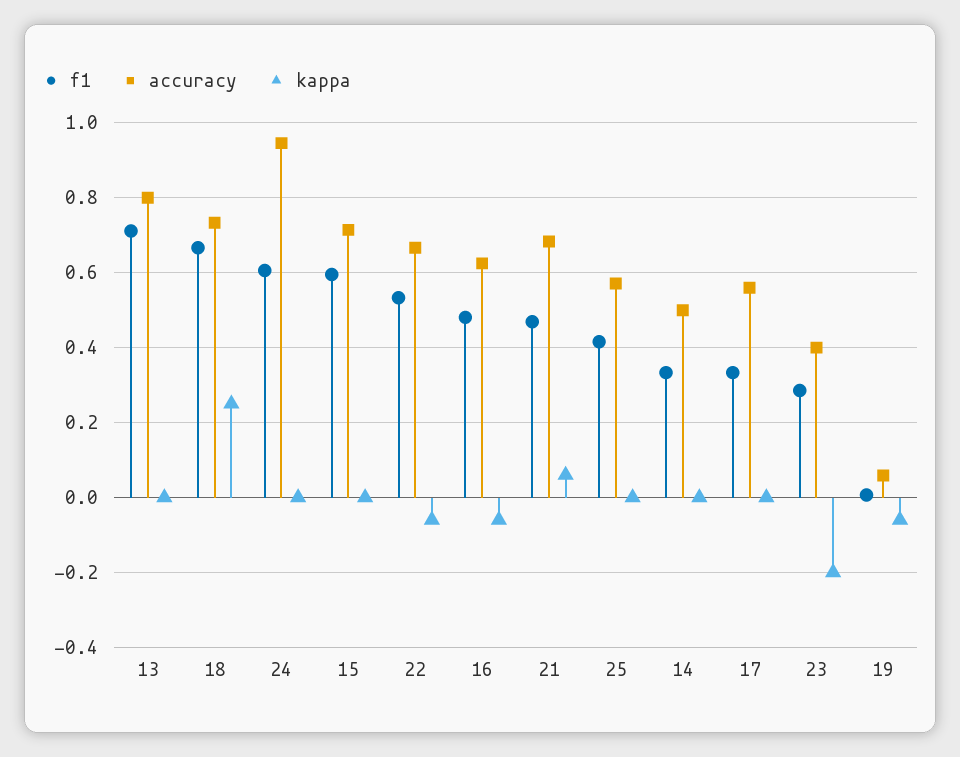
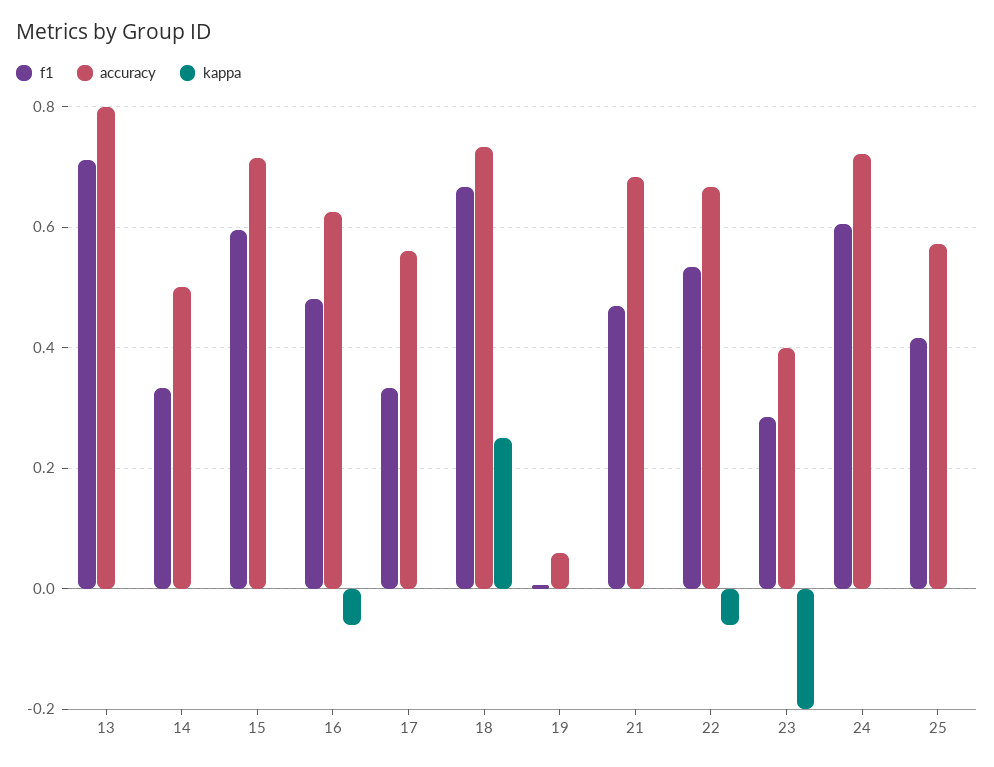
accuracy, 24: 0.94 -> 0.72
kappa, 21: 0.06 -> 0
kappa, 19: -0.06 -> 0

